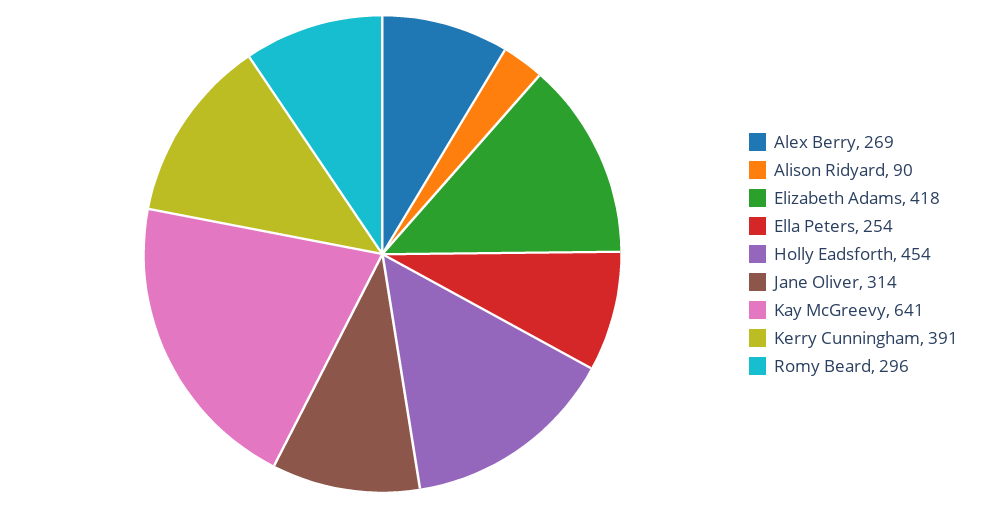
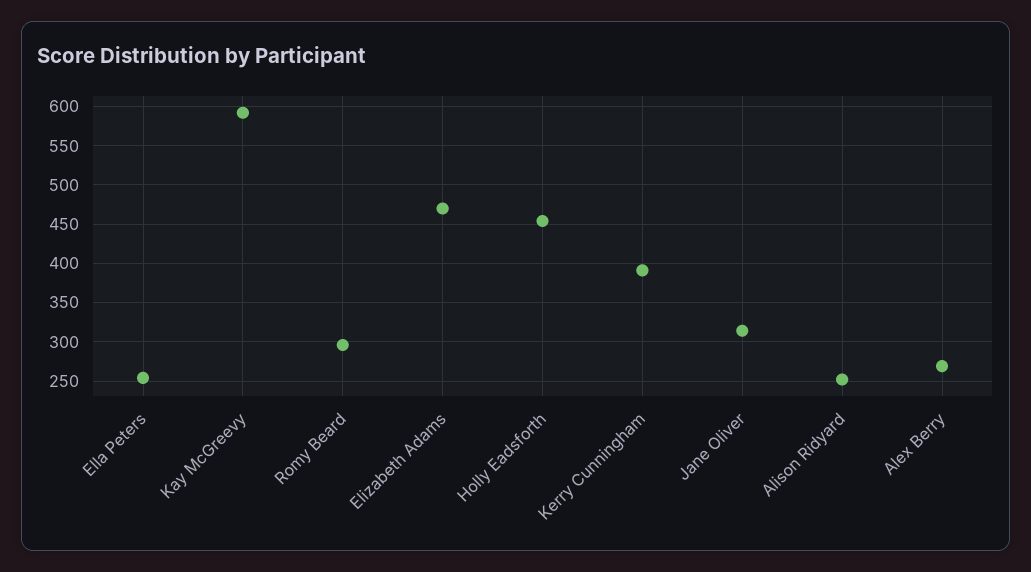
Alison Ridyard: 90 -> 250
Elizabeth Adams: 418 -> 470
Kay McGreevy: 641 -> 590

